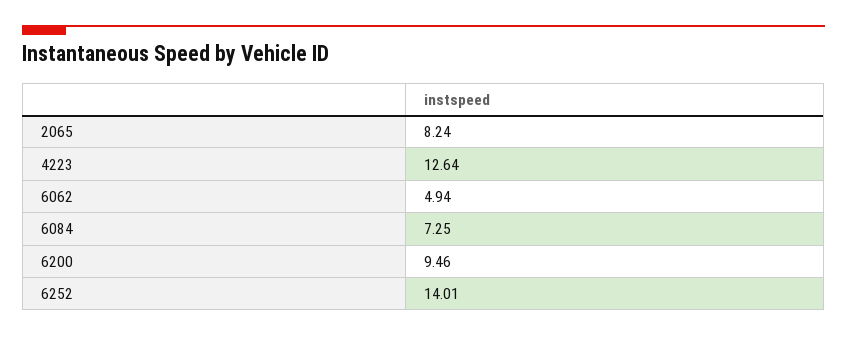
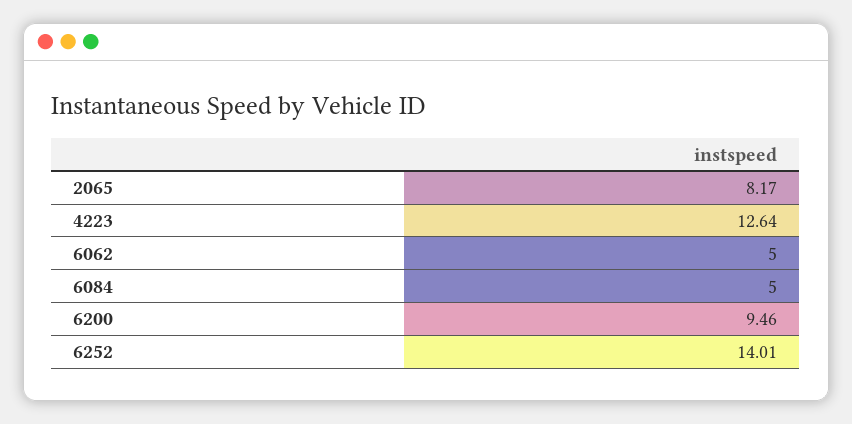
2065: 8.24 -> 8.17
6062: 4.94 -> 5
6084: 7.25 -> 5

